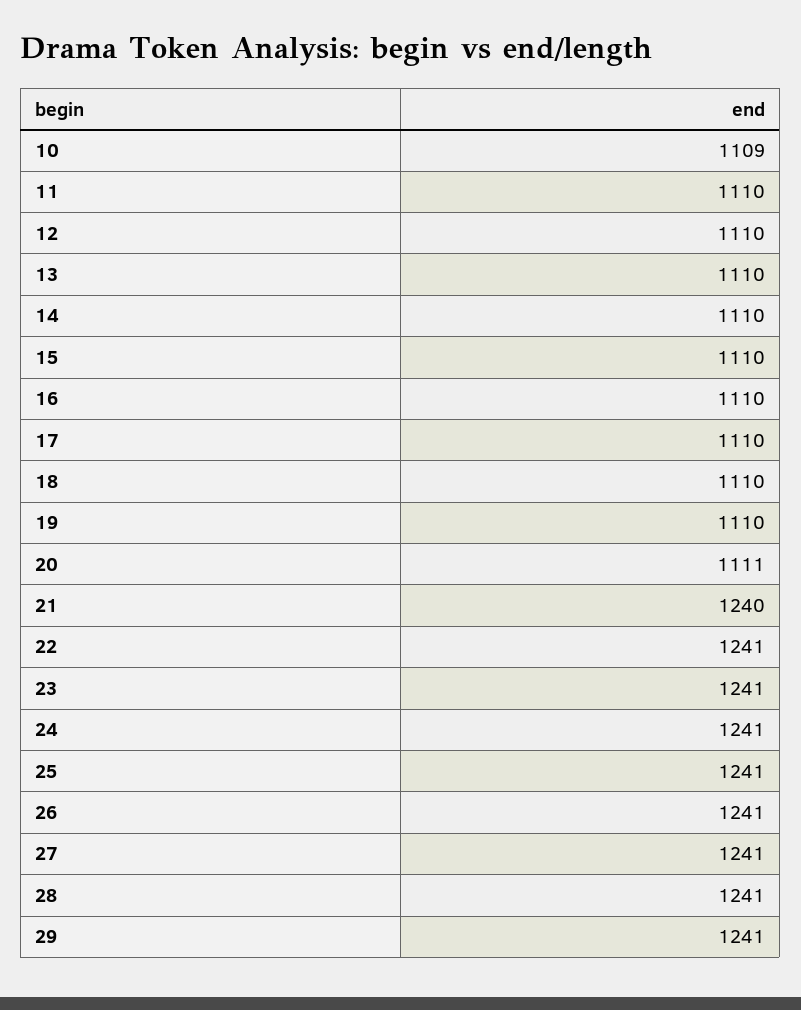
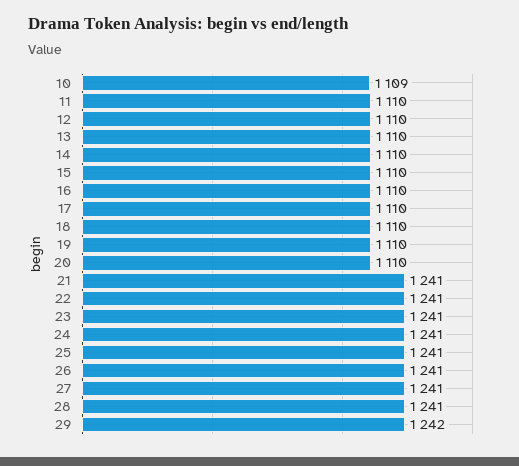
20: 1111 -> 1110
21: 1240 -> 1241
29: 1241 -> 1242

